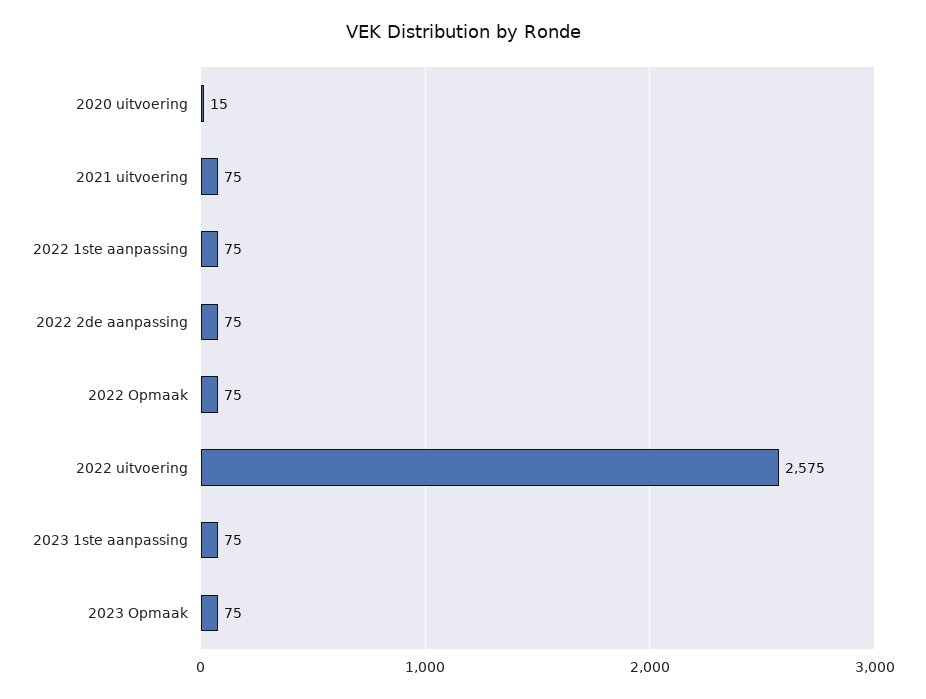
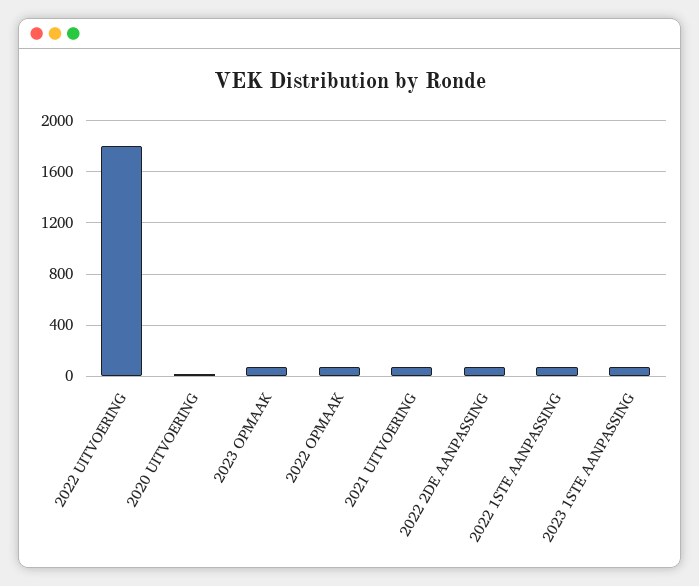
2022 uitvoering: 2575 -> 1800

